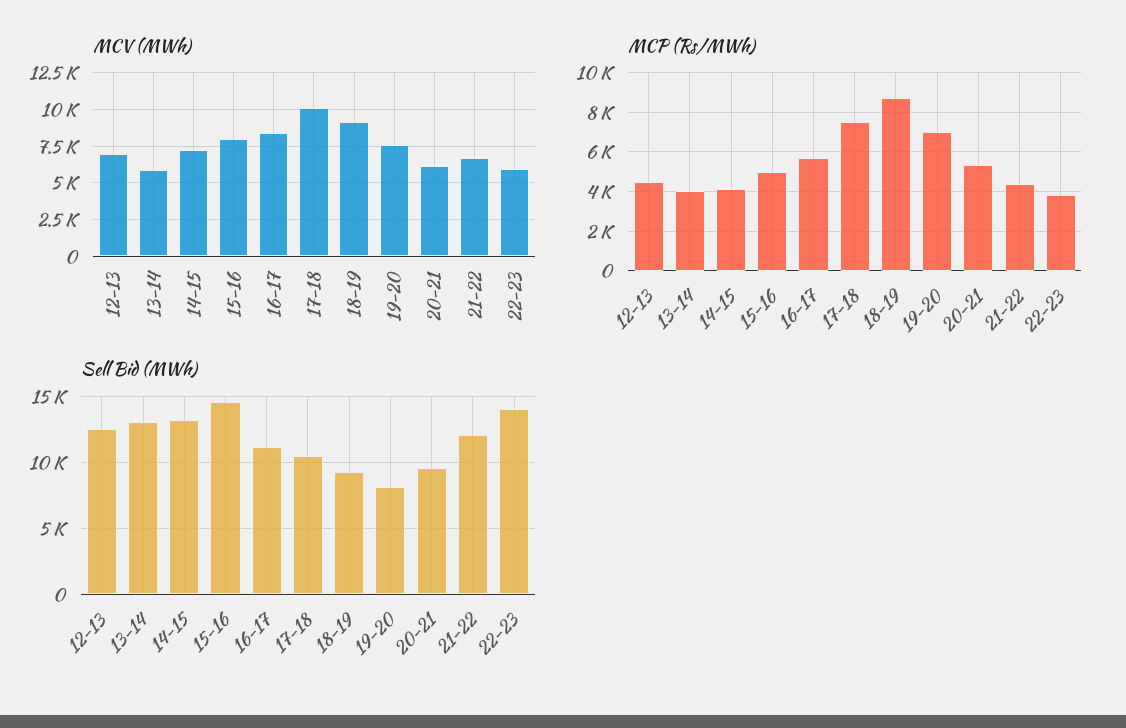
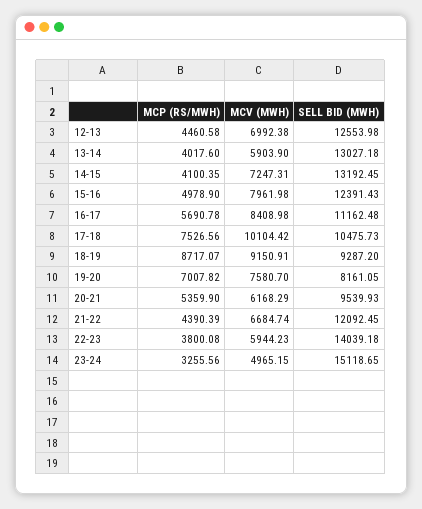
Sell Bid (MWh), 15-16: 14500 -> 12391.43
MCP (Rs/MWh), 23-24: none -> 3255.56
MCV (MWh), 23-24: none -> 4965.15
Sell Bid (MWh), 23-24: none -> 15118.65

